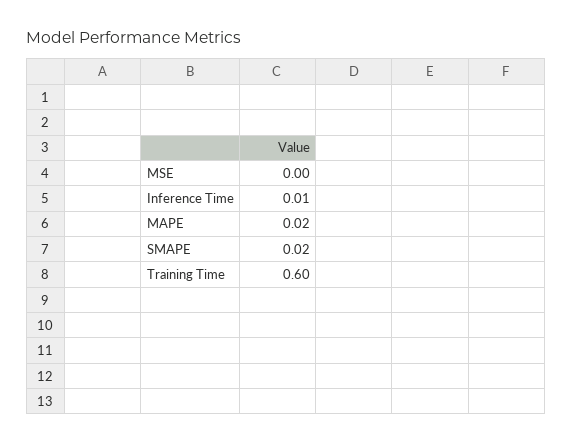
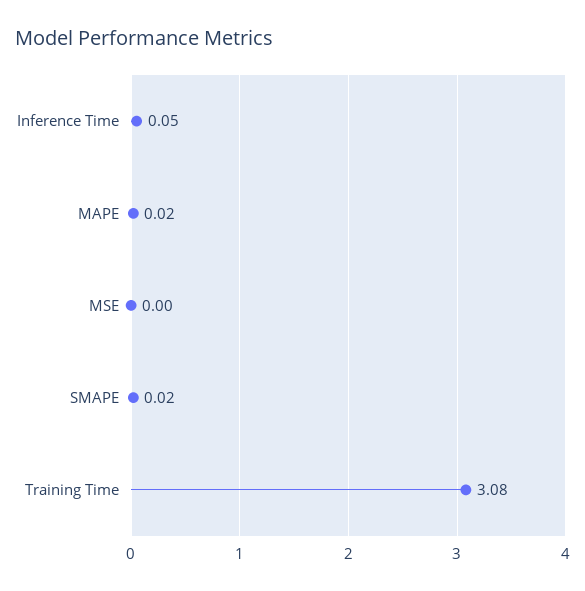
Inference Time: 0.01 -> 0.05
Training Time: 0.6 -> 3.08

